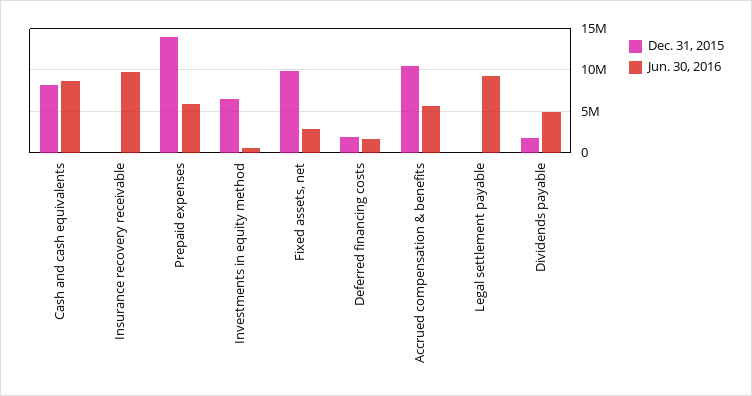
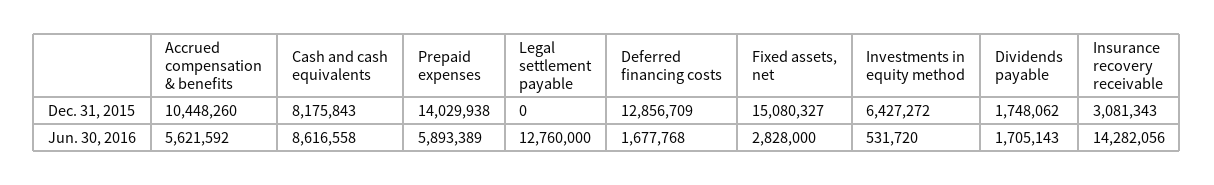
Dec. 31, 2015, Insurance recovery receivable: 0 -> 3081343
Jun. 30, 2016, Insurance recovery receivable: 10000000 -> 14282056
Dec. 31, 2015, Fixed assets, net: 10000000 -> 15080327
Dec. 31, 2015, Deferred financing costs: 2000000 -> 12856709
Jun. 30, 2016, Legal settlement payable: 9000000 -> 12760000
Jun. 30, 2016, Dividends payable: 5000000 -> 1705143

